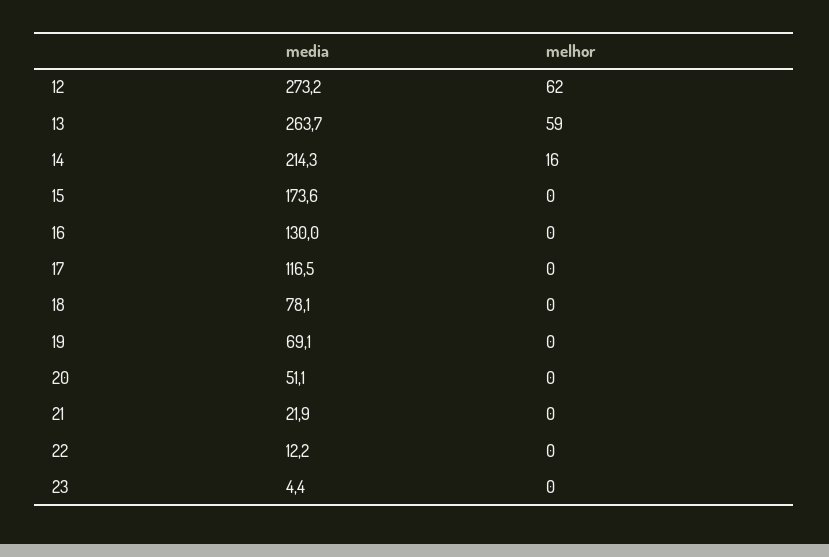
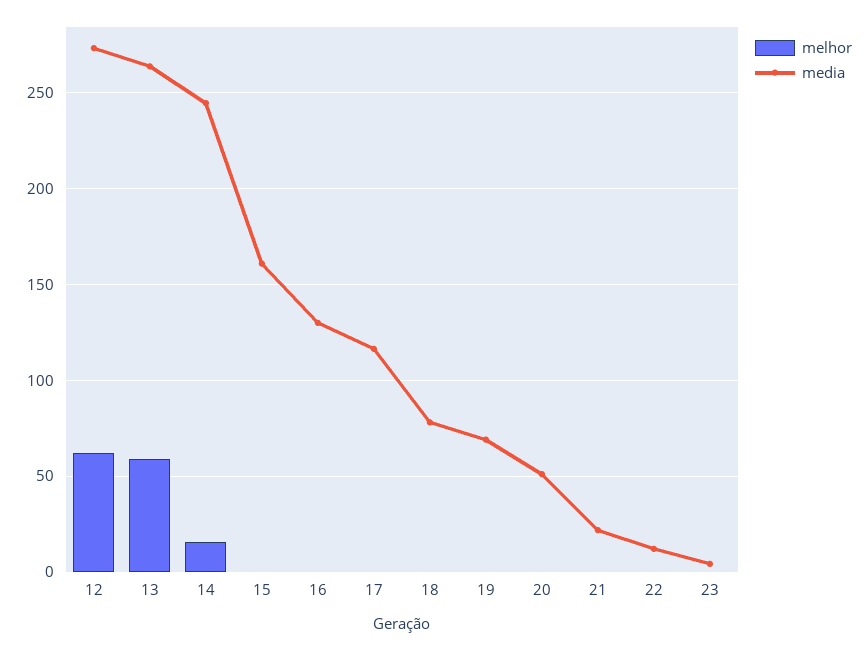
media, 14: 214.3 -> 245
media, 15: 173.6 -> 160

